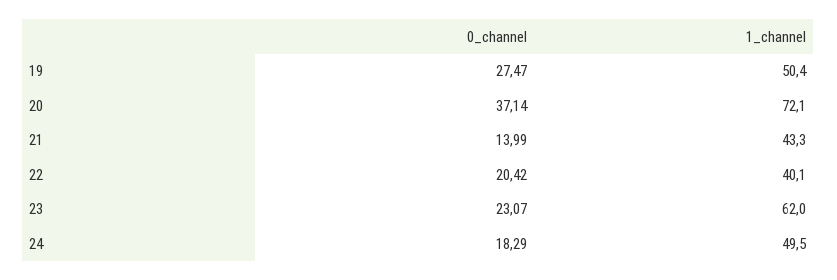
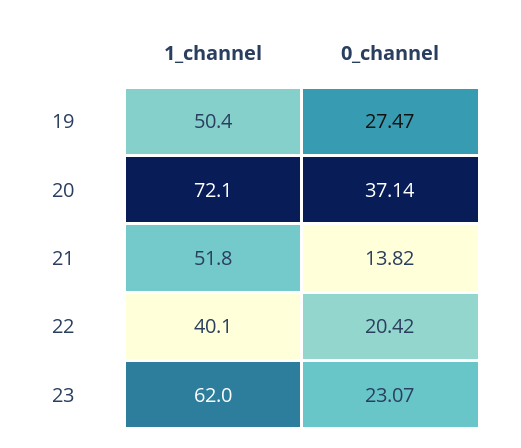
0_channel, 21: 13.99 -> 13.82
1_channel, 21: 43.3 -> 51.8
0_channel, 24: 18.29 -> none
1_channel, 24: 49.5 -> none

